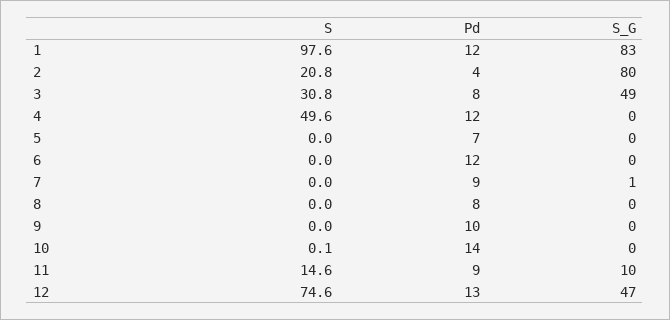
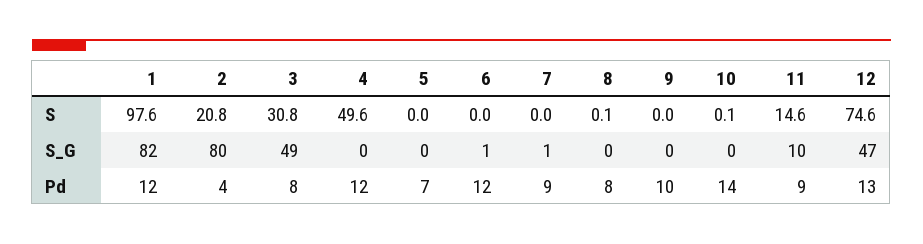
S_G, 1: 83 -> 82
S_G, 6: 0 -> 1
S, 8: 0 -> 0.1

